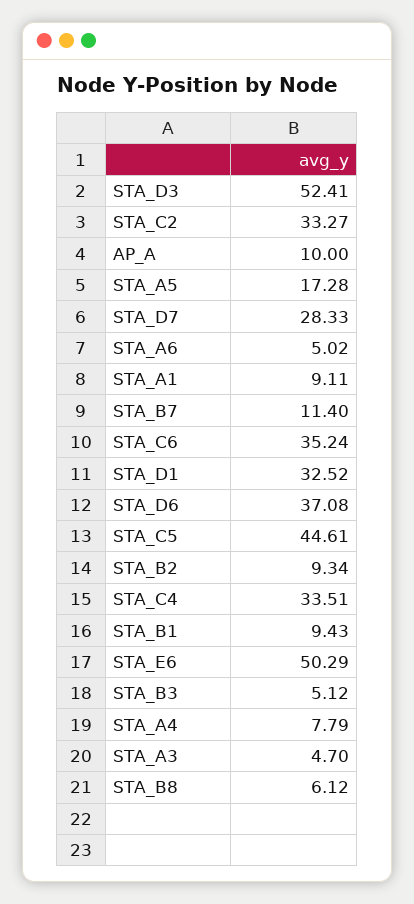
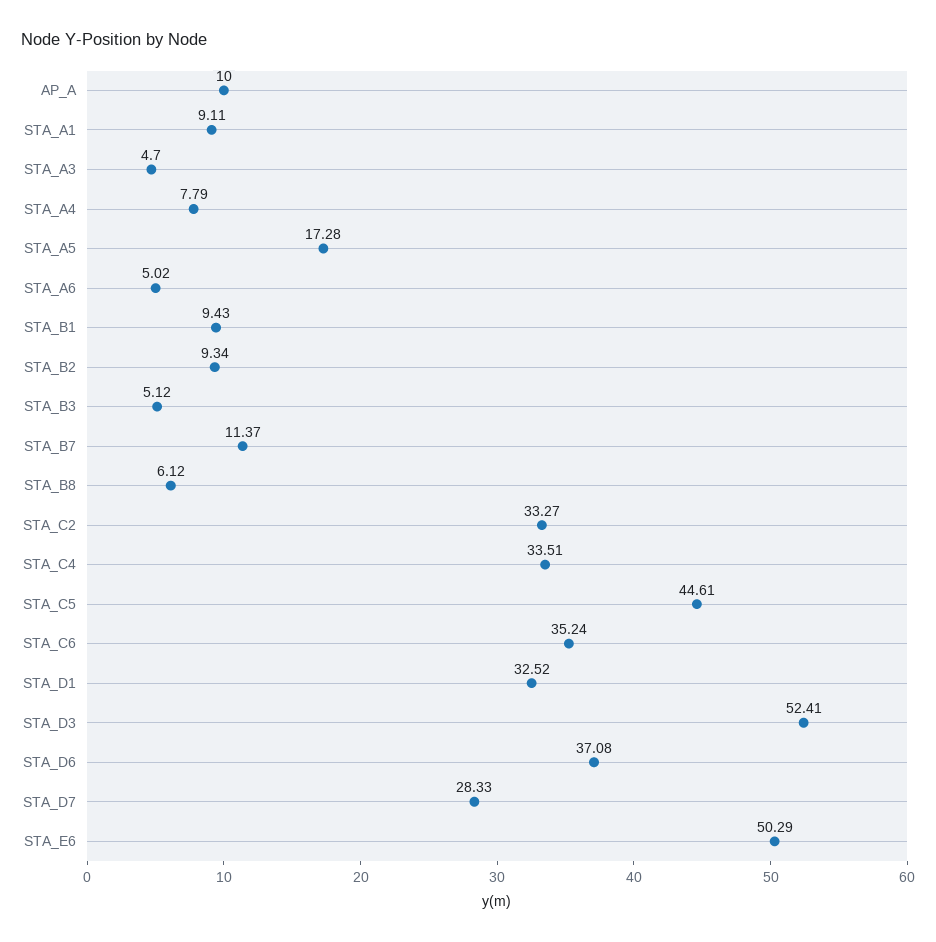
STA_B7: 11.4 -> 11.37

